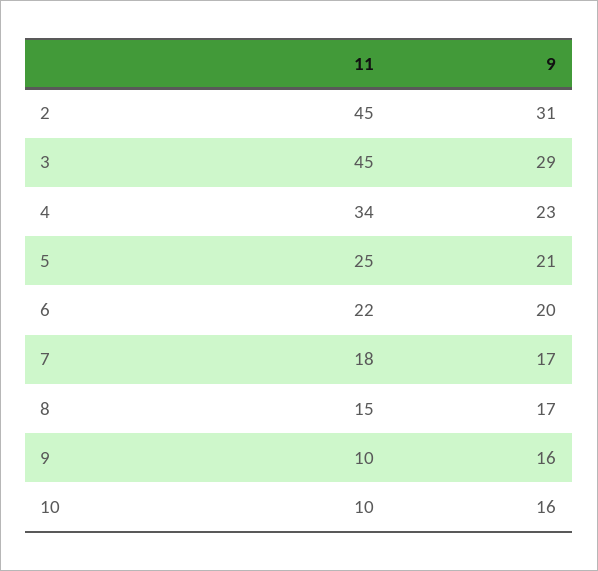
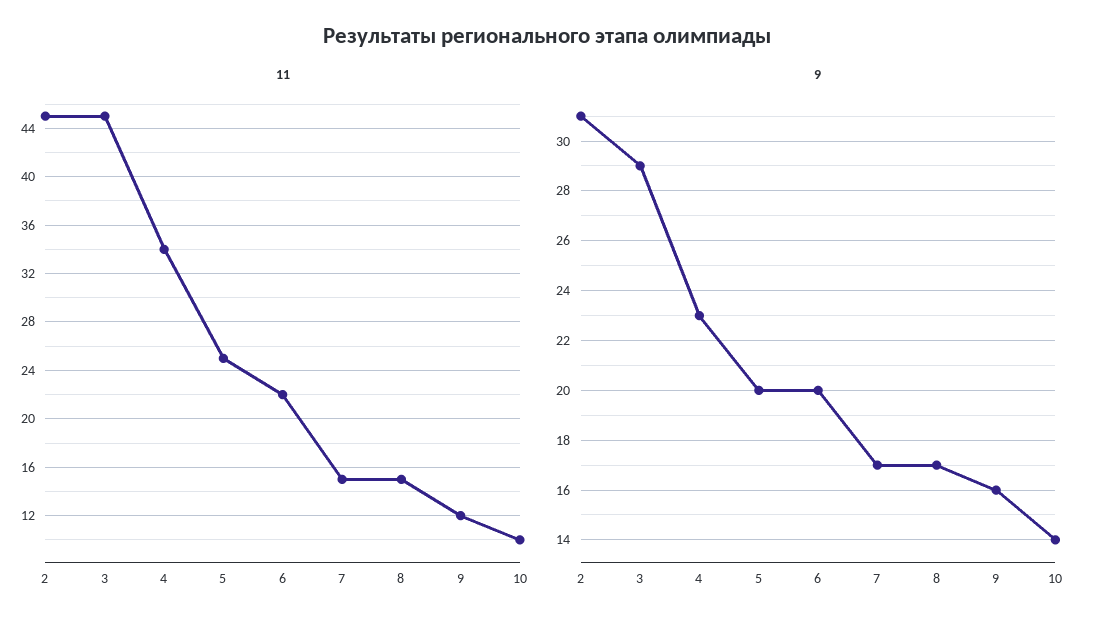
9, 5: 21 -> 20
11, 7: 18 -> 15
11, 9: 10 -> 12
9, 10: 16 -> 14

